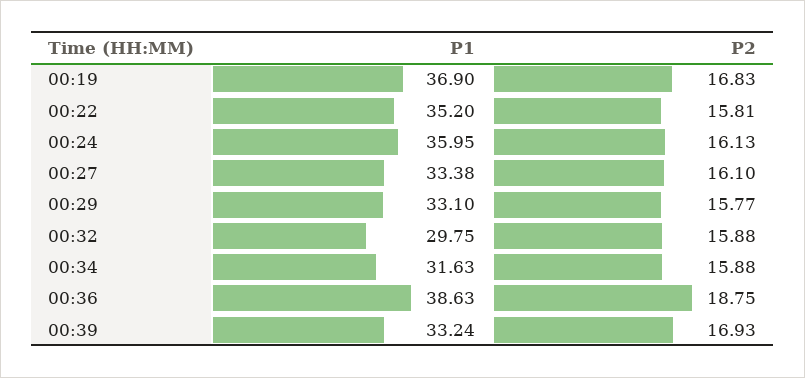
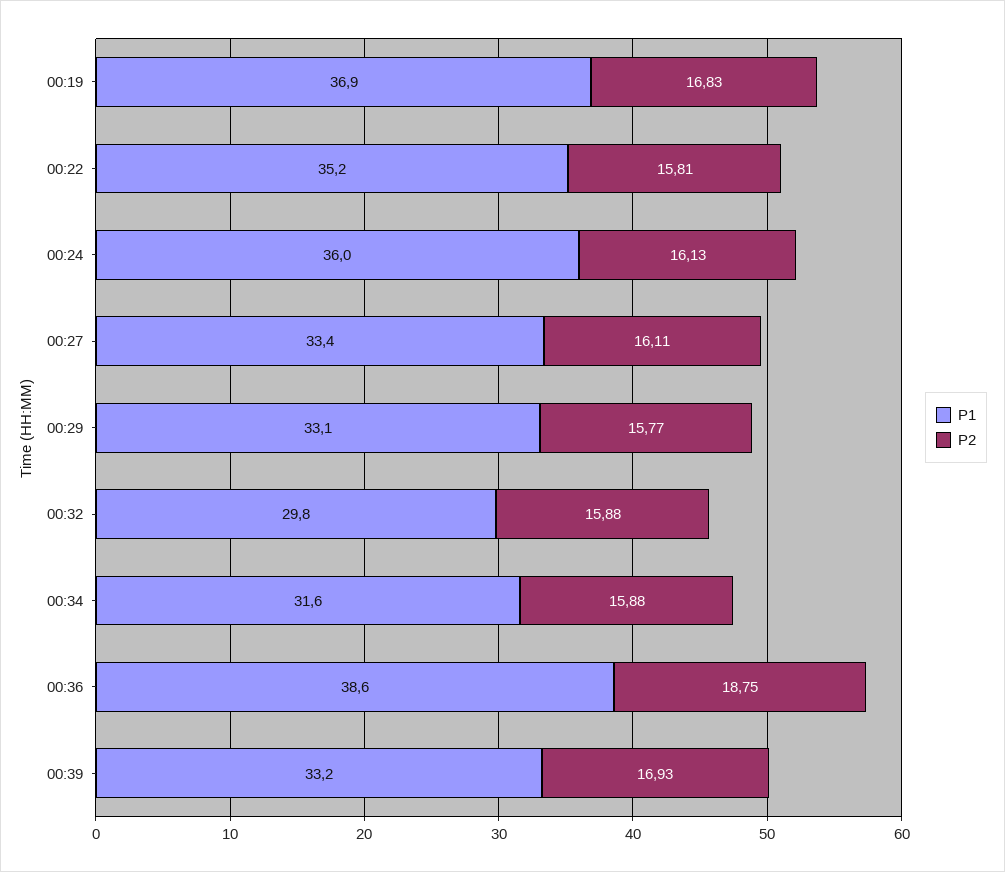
P2, 00:27: 16.1 -> 16.11

